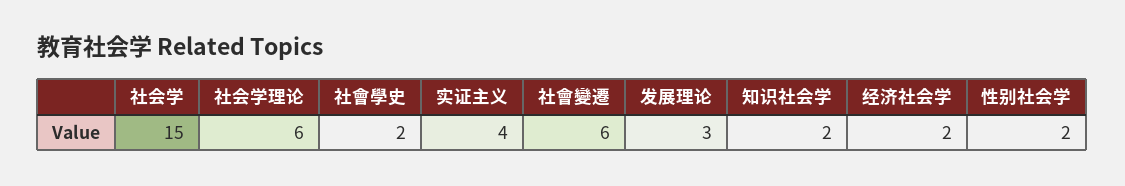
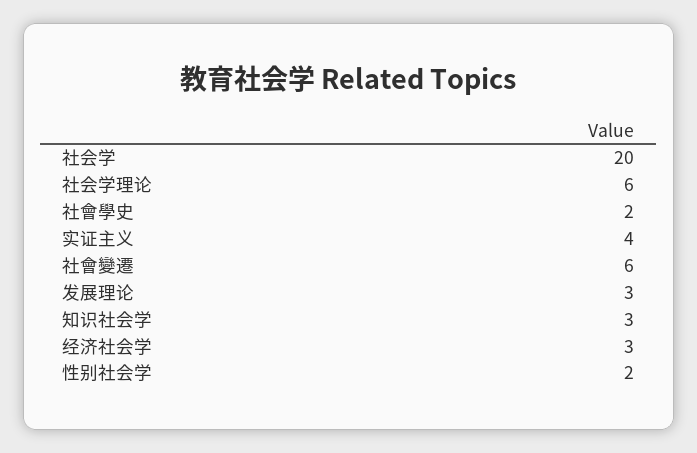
社会学: 15 -> 20
知识社会学: 2 -> 3
经济社会学: 2 -> 3

